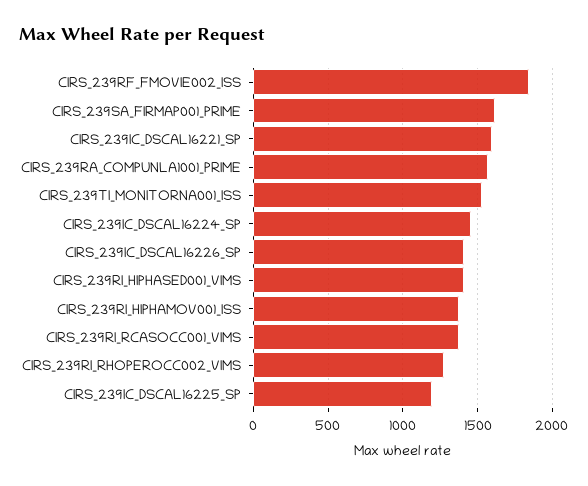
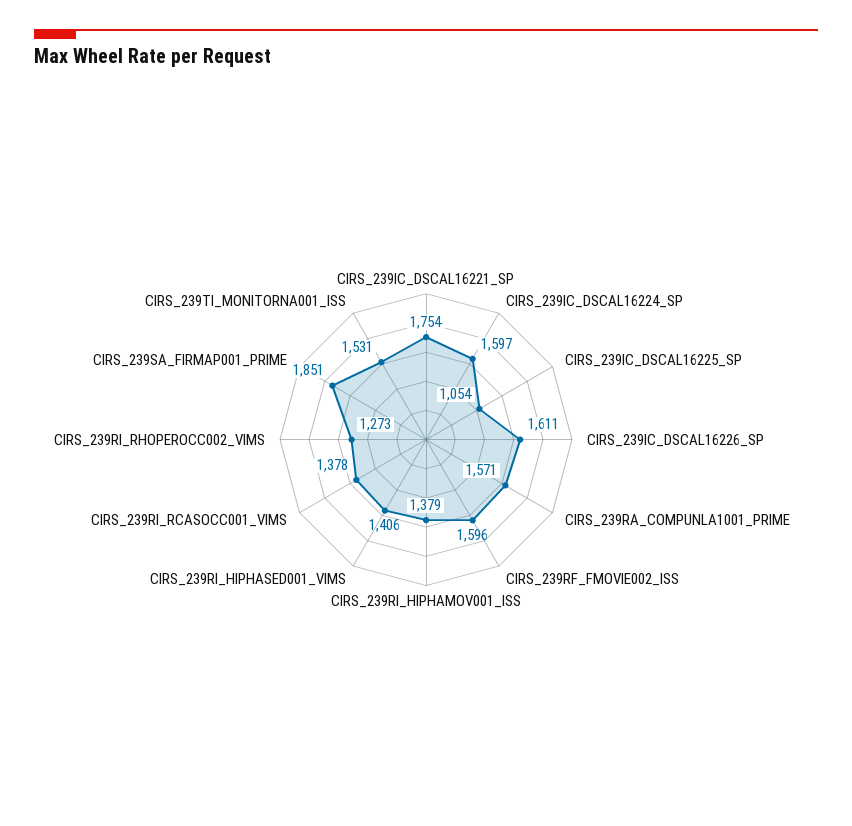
CIRS_239RF_FMOVIE002_ISS: 1850 -> 1596
CIRS_239SA_FIRMAP001_PRIME: 1600 -> 1851
CIRS_239IC_DSCAL16221_SP: 1600 -> 1754
CIRS_239IC_DSCAL16224_SP: 1450 -> 1597
CIRS_239IC_DSCAL16226_SP: 1400 -> 1611
CIRS_239IC_DSCAL16225_SP: 1200 -> 1054

